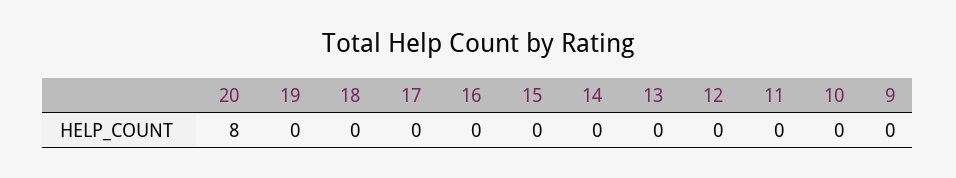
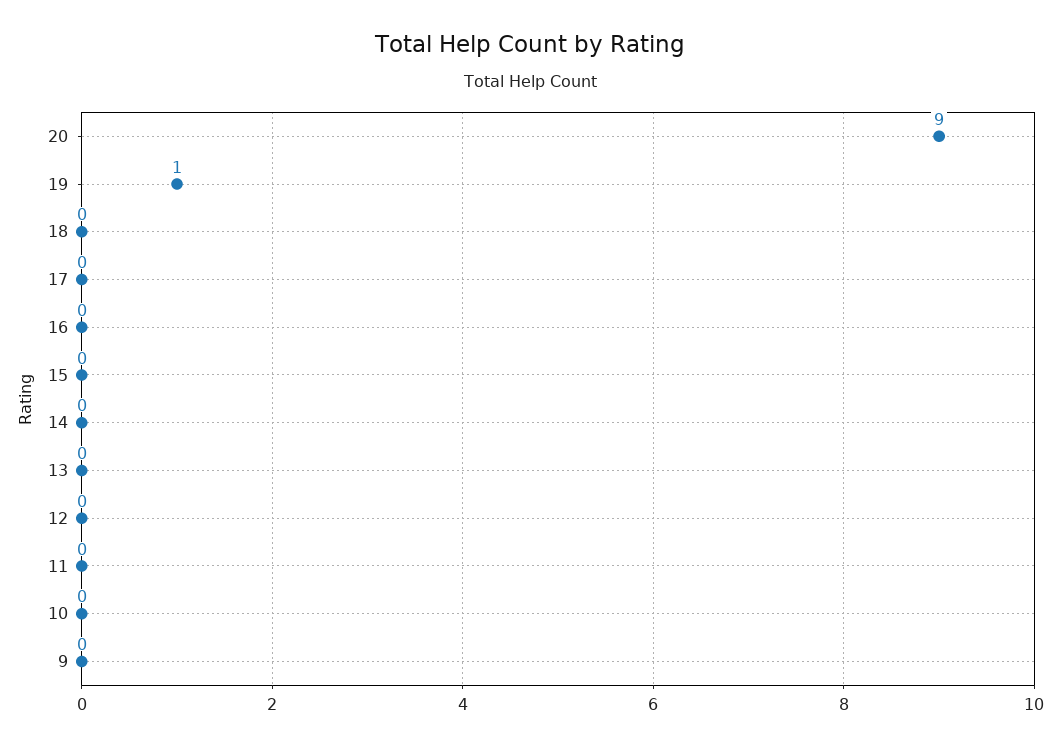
20: 8 -> 9
19: 0 -> 1

